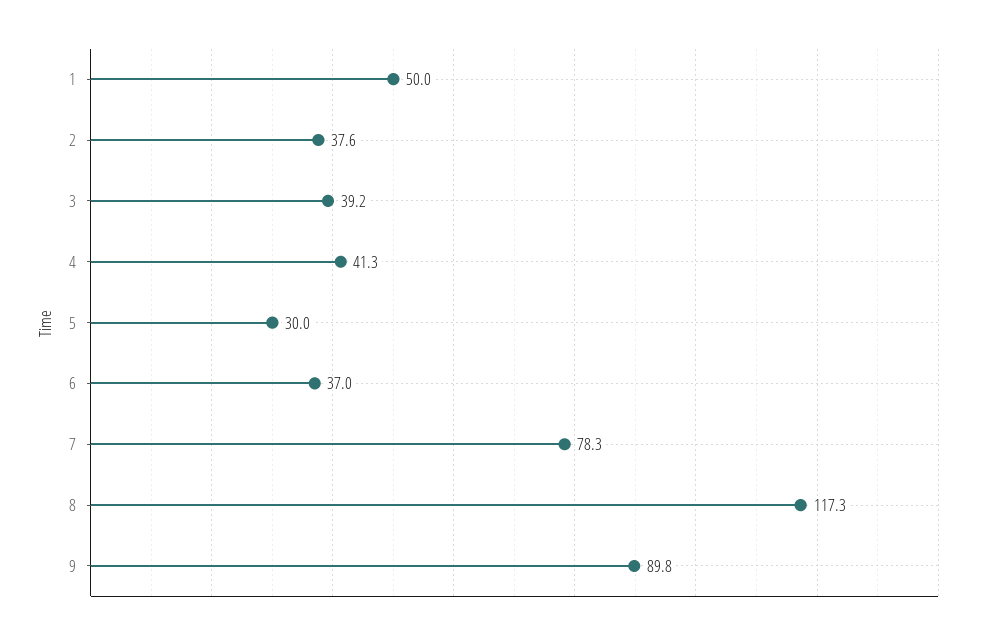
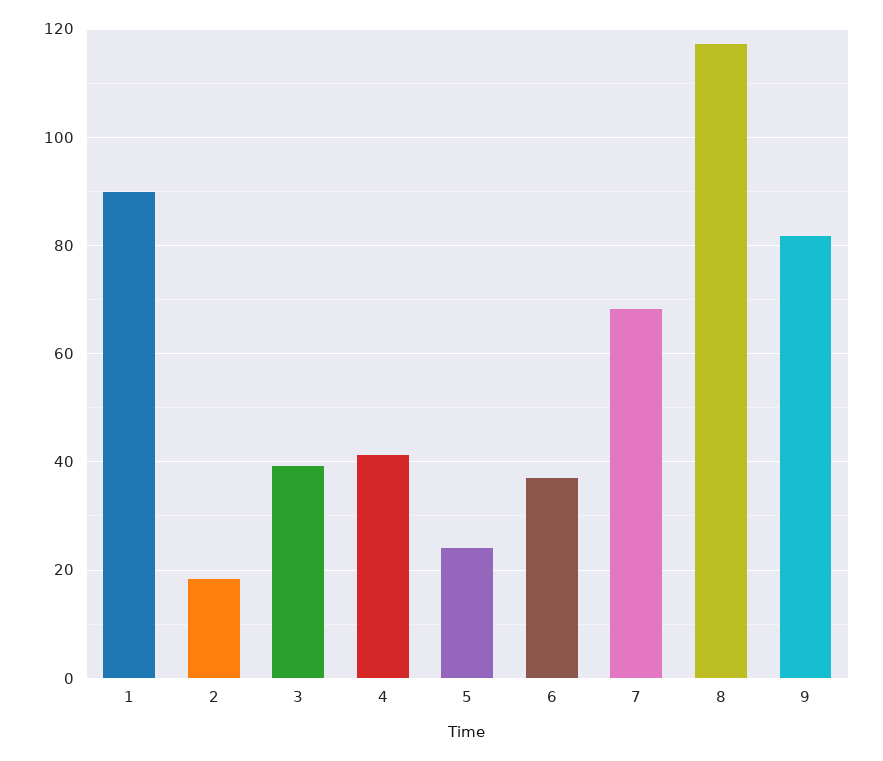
1: 50 -> 90
2: 37.6 -> 18
5: 30 -> 24
7: 78.3 -> 68
9: 89.8 -> 82

